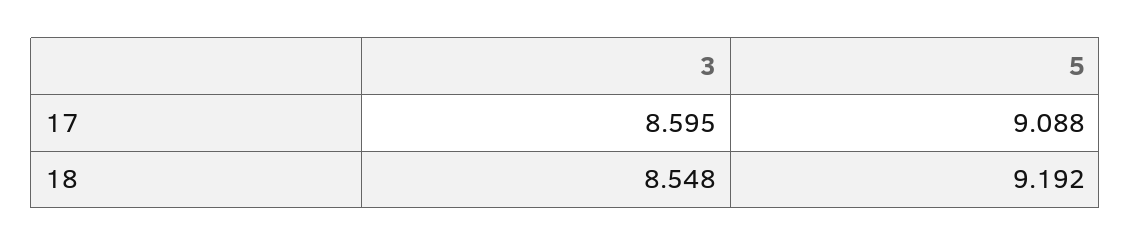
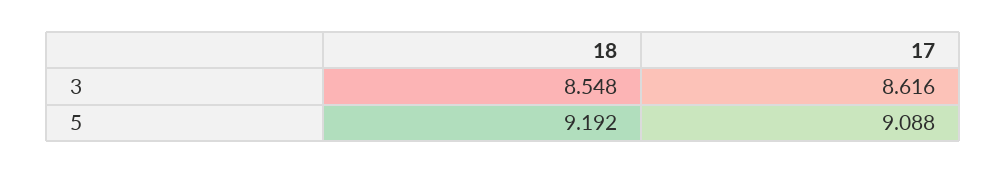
3, 17: 8.595 -> 8.616

